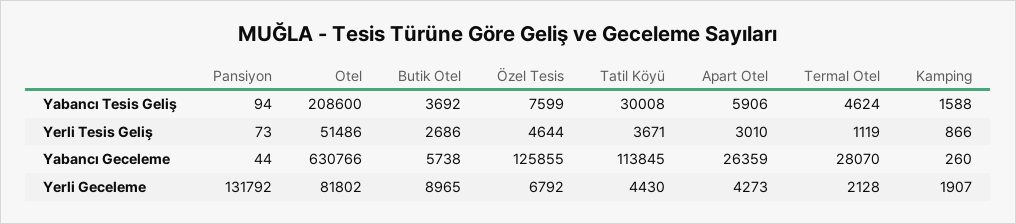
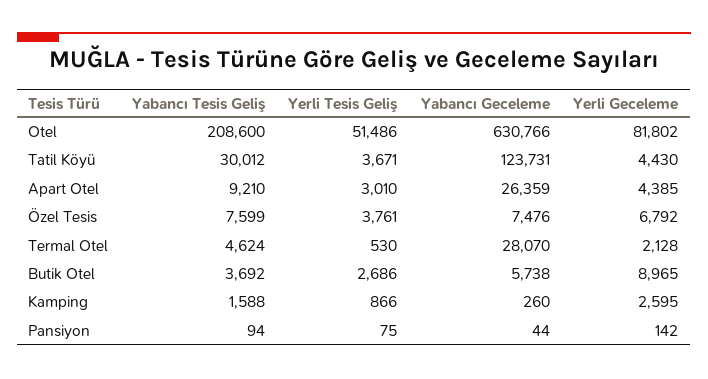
Tatil Köyü, Yabancı Tesis Geliş: 30008 -> 30012
Apart Otel, Yabancı Tesis Geliş: 5906 -> 9210
Pansiyon, Yerli Tesis Geliş: 73 -> 75
Özel Tesis, Yerli Tesis Geliş: 4644 -> 3761
Termal Otel, Yerli Tesis Geliş: 1119 -> 530
Özel Tesis, Yabancı Geceleme: 125855 -> 7476
Tatil Köyü, Yabancı Geceleme: 113845 -> 123731
Pansiyon, Yerli Geceleme: 131792 -> 142
Apart Otel, Yerli Geceleme: 4273 -> 4385
Kamping, Yerli Geceleme: 1907 -> 2595

